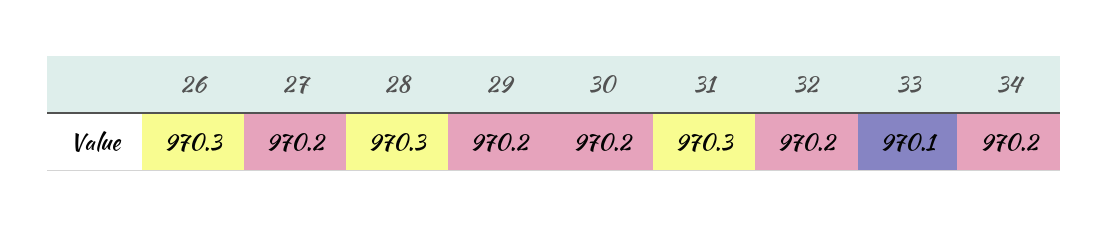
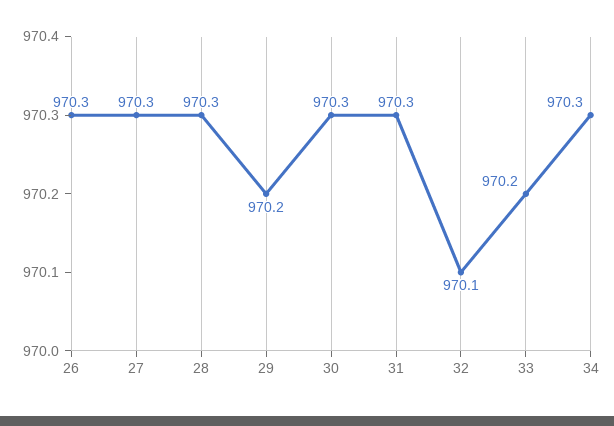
27: 970.2 -> 970.3
30: 970.2 -> 970.3
32: 970.2 -> 970.1
33: 970.1 -> 970.2
34: 970.2 -> 970.3

